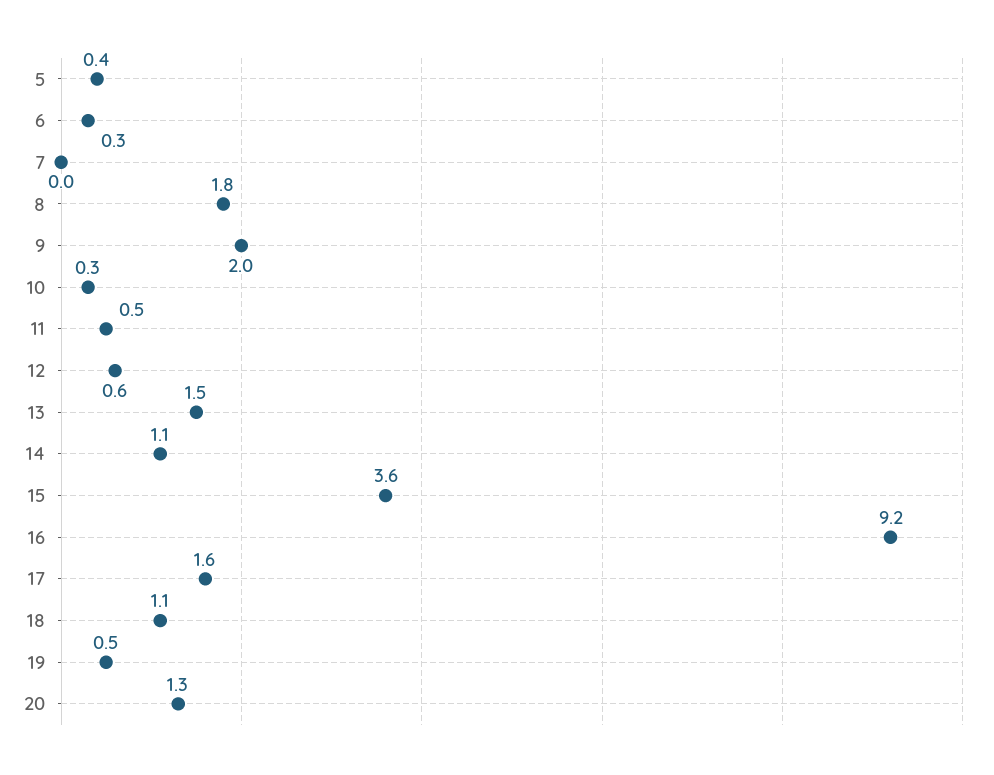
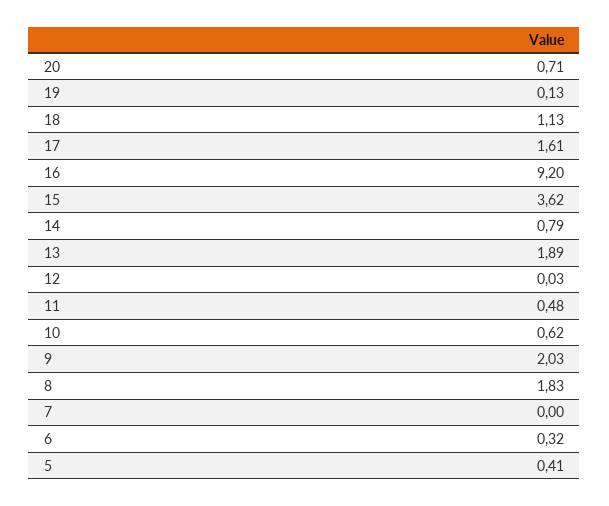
10: 0.3 -> 0.62
12: 0.6 -> 0.03
13: 1.5 -> 1.89
14: 1.1 -> 0.79
19: 0.5 -> 0.13
20: 1.3 -> 0.71

